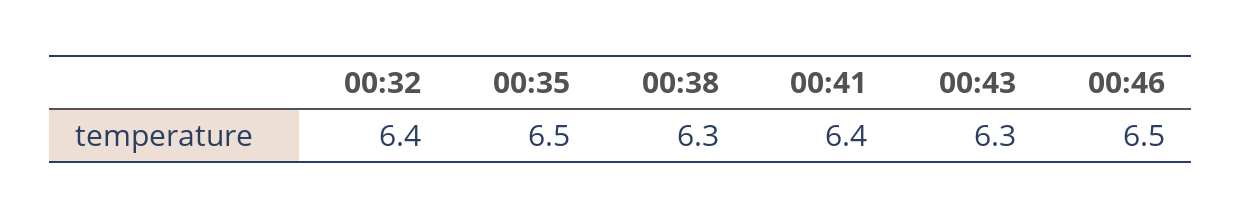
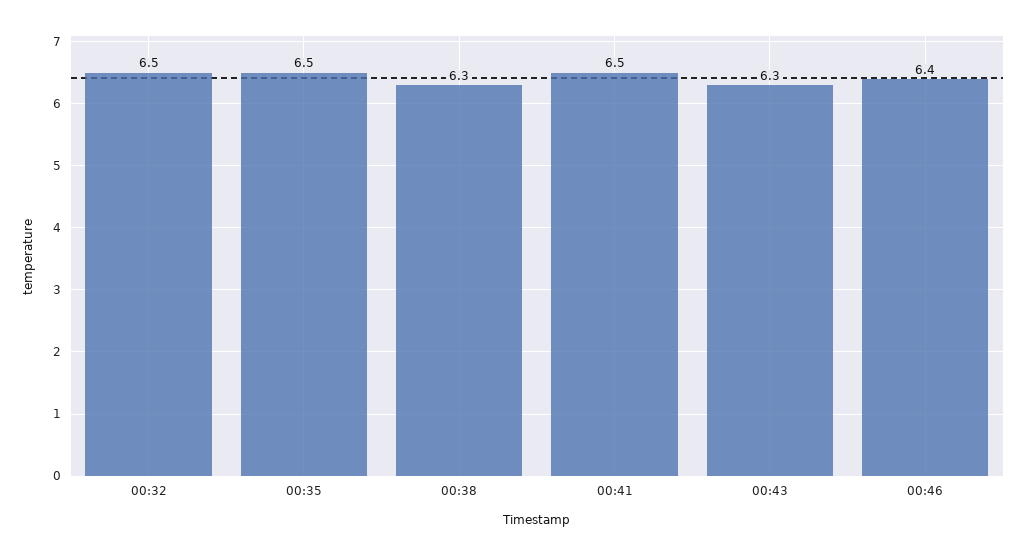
00:32: 6.4 -> 6.5
00:41: 6.4 -> 6.5
00:46: 6.5 -> 6.4

